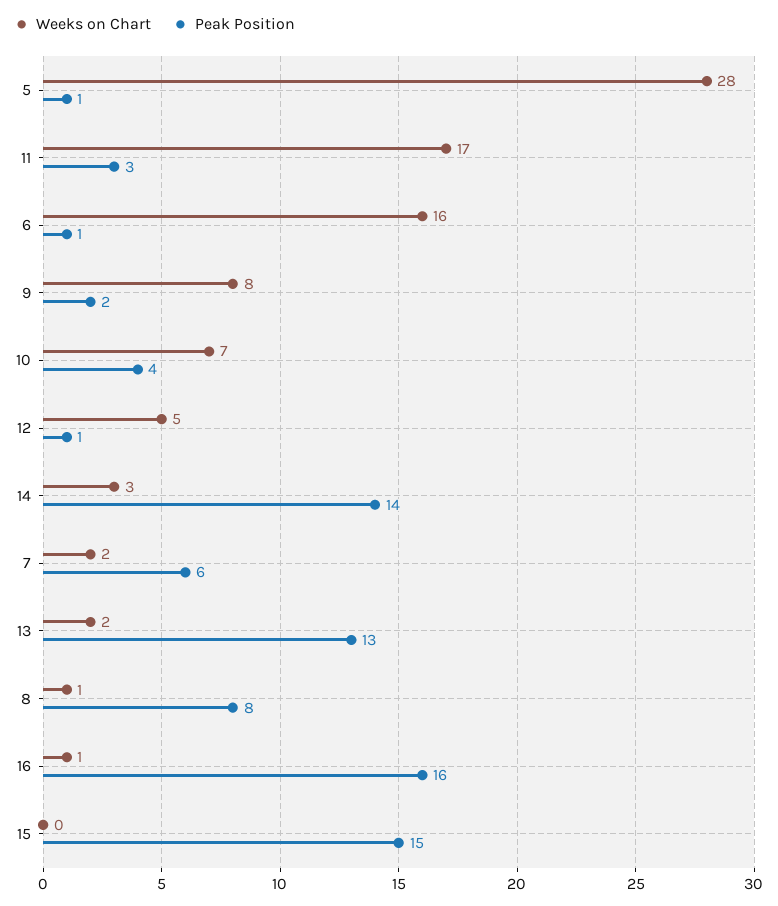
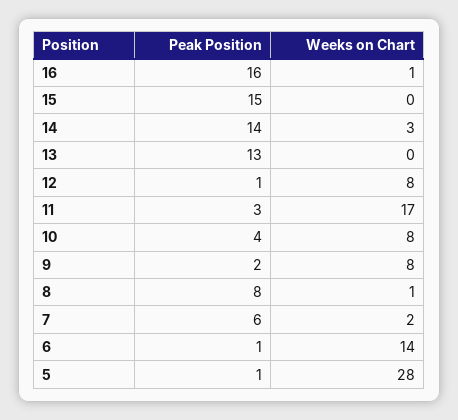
Weeks on Chart, 6: 16 -> 14
Weeks on Chart, 10: 7 -> 8
Weeks on Chart, 12: 5 -> 8
Weeks on Chart, 13: 2 -> 0

